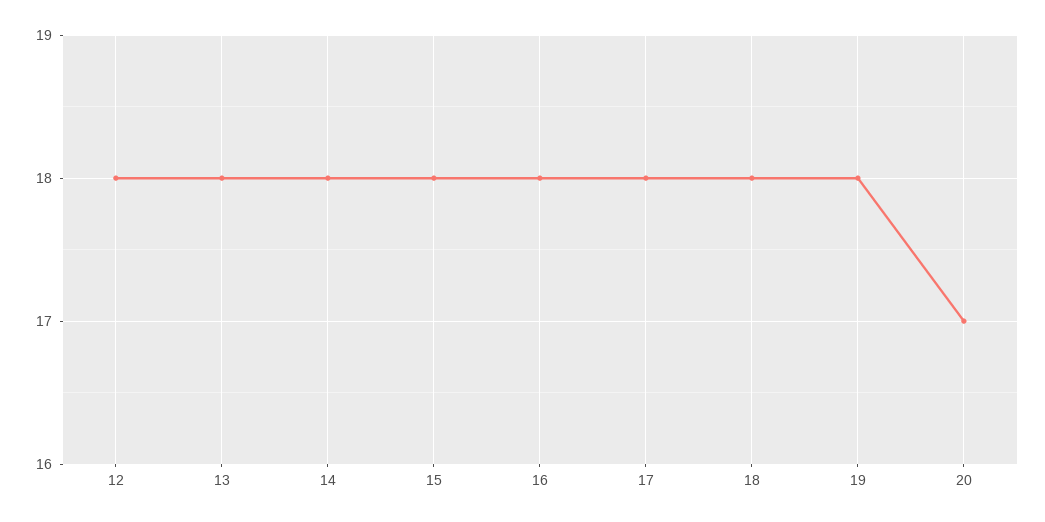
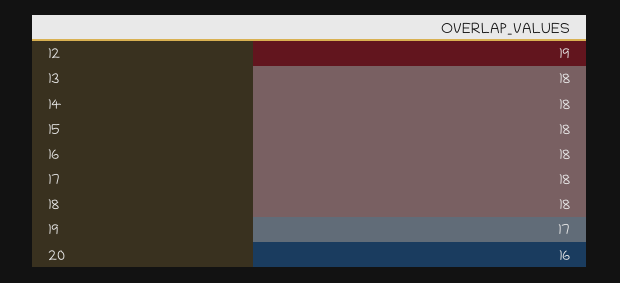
12: 18 -> 19
19: 18 -> 17
20: 17 -> 16

